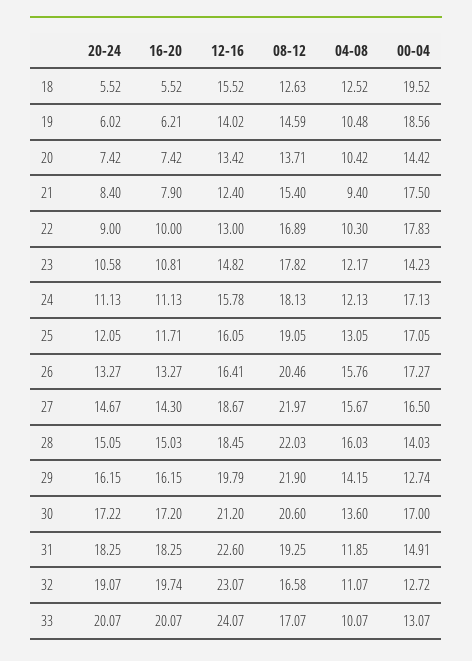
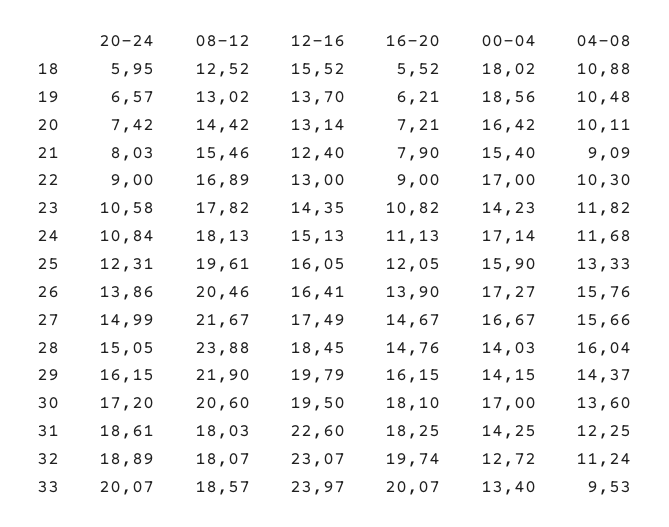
20-24, 18: 5.52 -> 5.95
08-12, 18: 12.63 -> 12.52
04-08, 18: 12.52 -> 10.88
00-04, 18: 19.52 -> 18.02
20-24, 19: 6.02 -> 6.57
12-16, 19: 14.02 -> 13.7
08-12, 19: 14.59 -> 13.02
16-20, 20: 7.42 -> 7.21
12-16, 20: 13.42 -> 13.14
08-12, 20: 13.71 -> 14.42
04-08, 20: 10.42 -> 10.11
00-04, 20: 14.42 -> 16.42
20-24, 21: 8.4 -> 8.03
08-12, 21: 15.4 -> 15.46
04-08, 21: 9.4 -> 9.09
00-04, 21: 17.5 -> 15.4
16-20, 22: 10 -> 9
00-04, 22: 17.83 -> 17
16-20, 23: 10.81 -> 10.82
12-16, 23: 14.82 -> 14.35
04-08, 23: 12.17 -> 11.82
20-24, 24: 11.13 -> 10.84
12-16, 24: 15.78 -> 15.13
04-08, 24: 12.13 -> 11.68
00-04, 24: 17.13 -> 17.14
20-24, 25: 12.05 -> 12.31
16-20, 25: 11.71 -> 12.05
08-12, 25: 19.05 -> 19.61
04-08, 25: 13.05 -> 13.33
00-04, 25: 17.05 -> 15.9
20-24, 26: 13.27 -> 13.86
16-20, 26: 13.27 -> 13.9
20-24, 27: 14.67 -> 14.99
16-20, 27: 14.3 -> 14.67
12-16, 27: 18.67 -> 17.49
08-12, 27: 21.97 -> 21.67
04-08, 27: 15.67 -> 15.66
00-04, 27: 16.5 -> 16.67
16-20, 28: 15.03 -> 14.76
08-12, 28: 22.03 -> 23.88
04-08, 28: 16.03 -> 16.04
04-08, 29: 14.15 -> 14.37
00-04, 29: 12.74 -> 14.15
20-24, 30: 17.22 -> 17.2
16-20, 30: 17.2 -> 18.1
12-16, 30: 21.2 -> 19.5
20-24, 31: 18.25 -> 18.61
08-12, 31: 19.25 -> 18.03
04-08, 31: 11.85 -> 12.25
00-04, 31: 14.91 -> 14.25
20-24, 32: 19.07 -> 18.89
08-12, 32: 16.58 -> 18.07
04-08, 32: 11.07 -> 11.24
12-16, 33: 24.07 -> 23.97
08-12, 33: 17.07 -> 18.57
04-08, 33: 10.07 -> 9.53
00-04, 33: 13.07 -> 13.4

